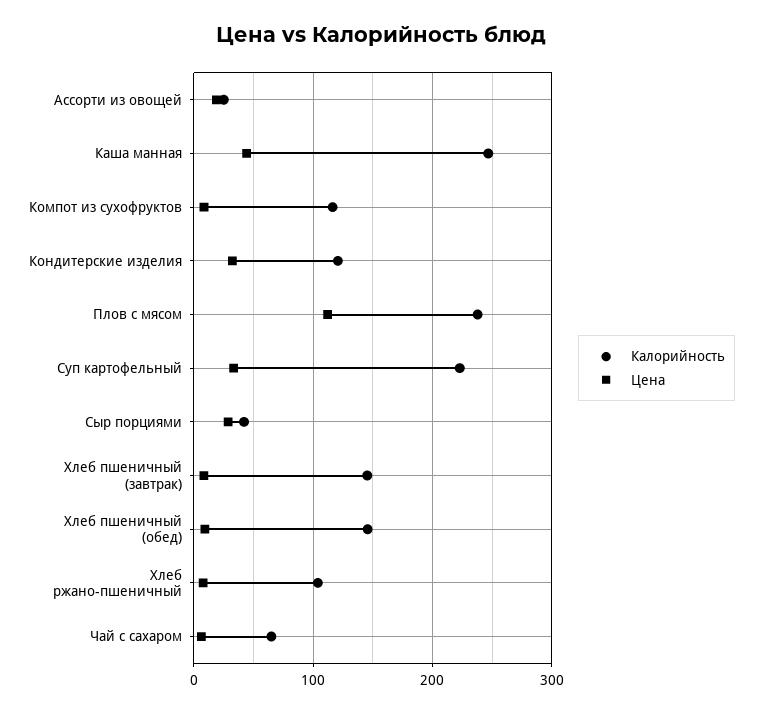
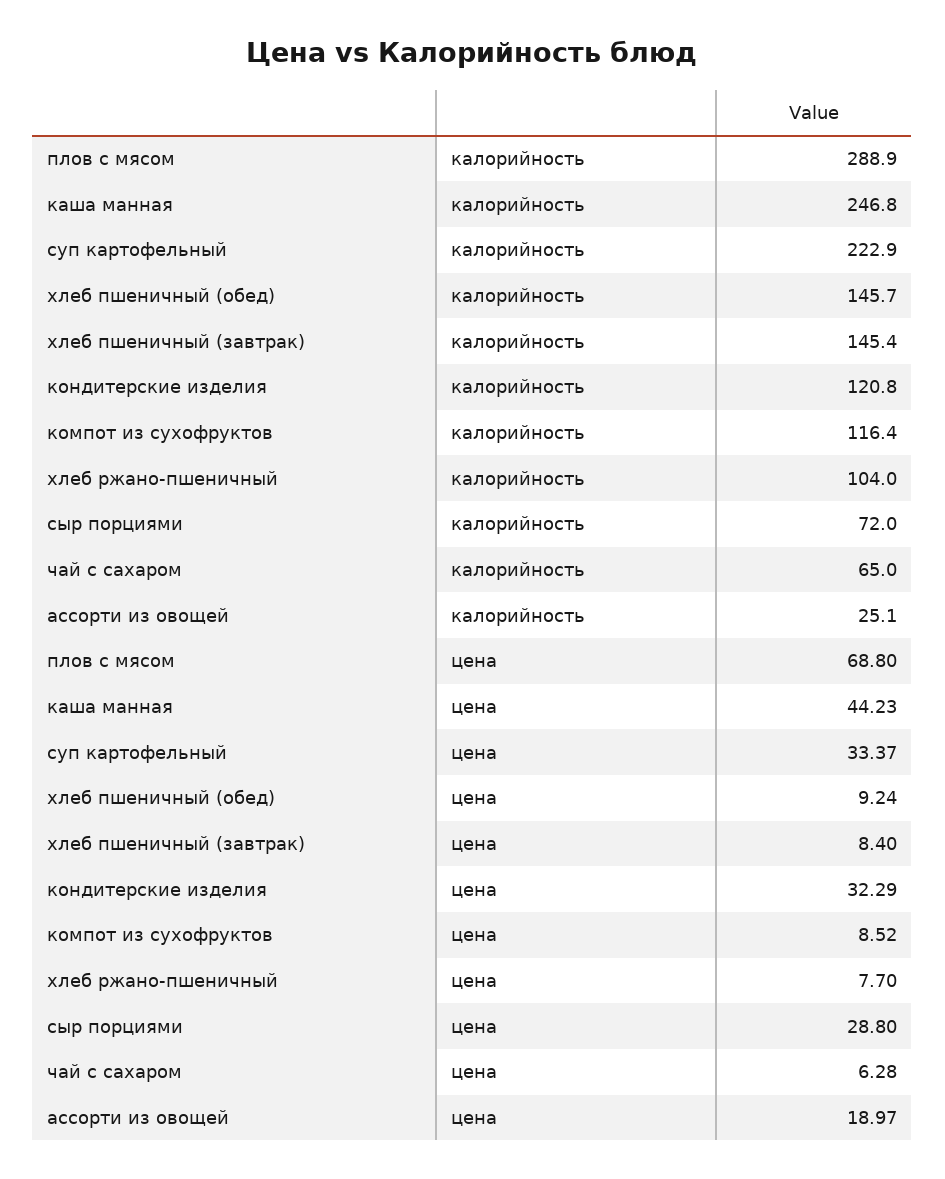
Калорийность, Плов с мясом: 240 -> 288.9
Цена, Плов с мясом: 110 -> 68.8
Калорийность, Сыр порциями: 40 -> 72

